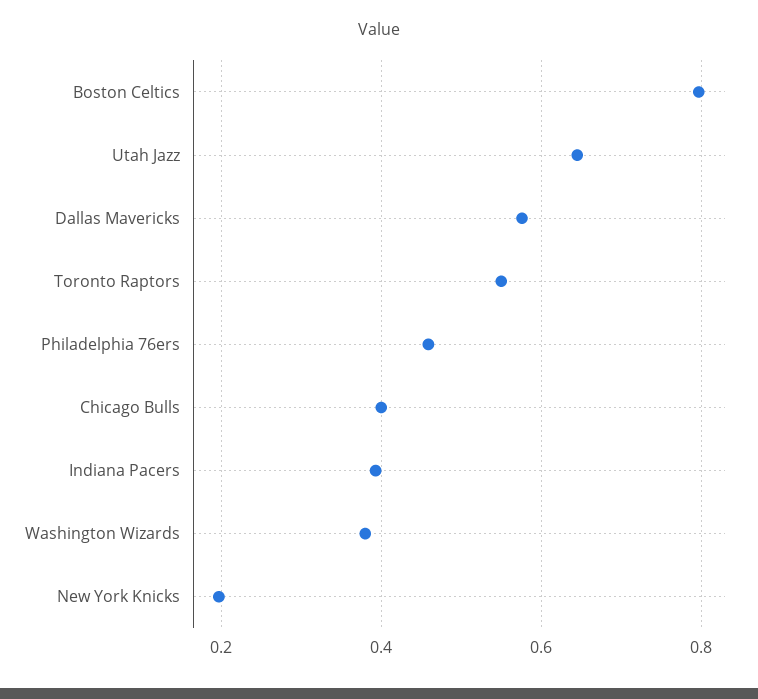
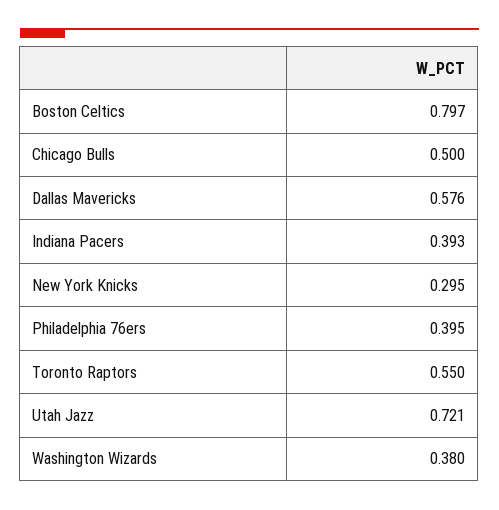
Utah Jazz: 0.64 -> 0.721
Philadelphia 76ers: 0.46 -> 0.395
Chicago Bulls: 0.4 -> 0.5
New York Knicks: 0.2 -> 0.295

